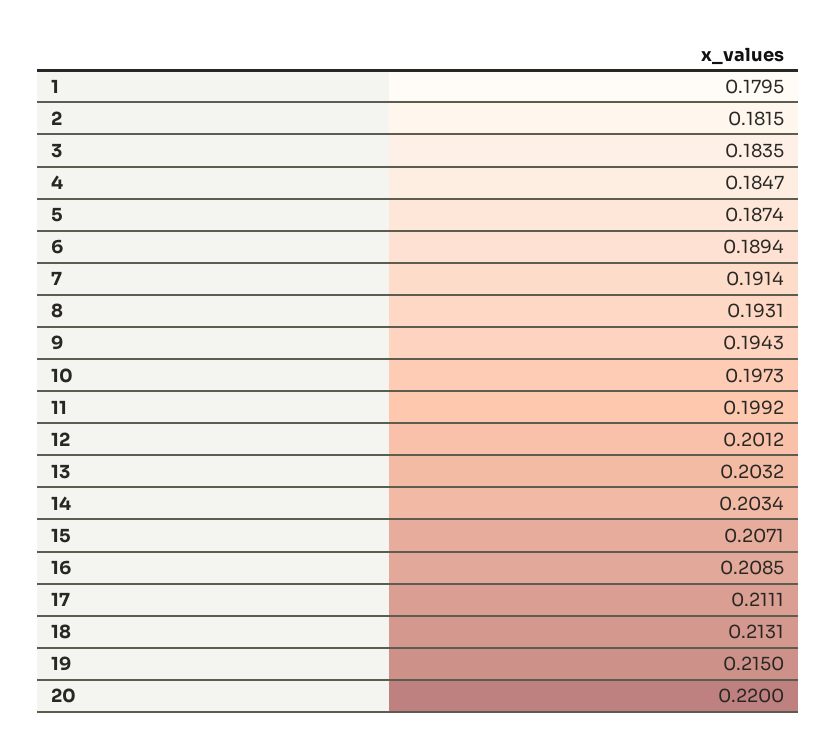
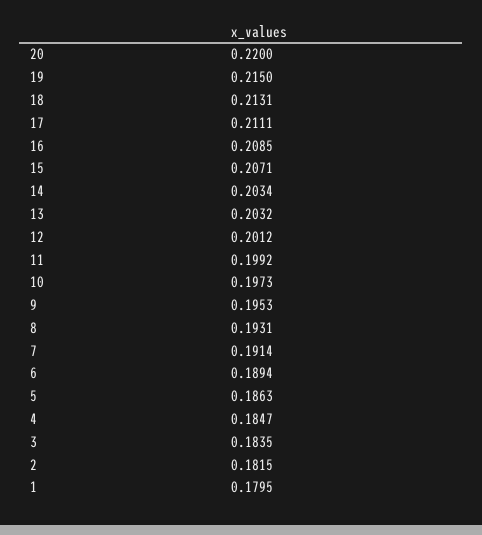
5: 0.1874 -> 0.1863
9: 0.1943 -> 0.1953

